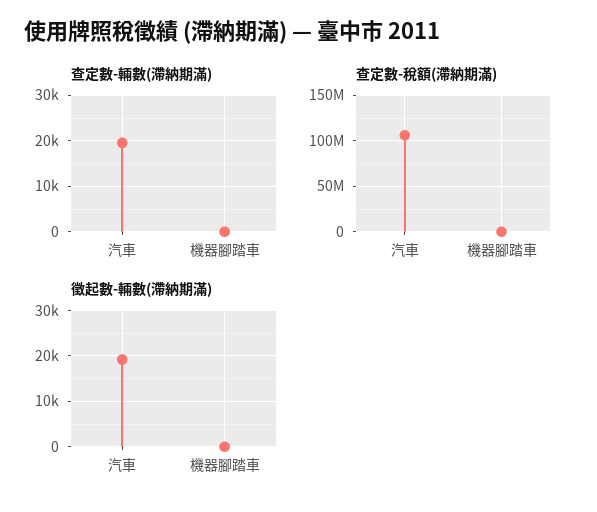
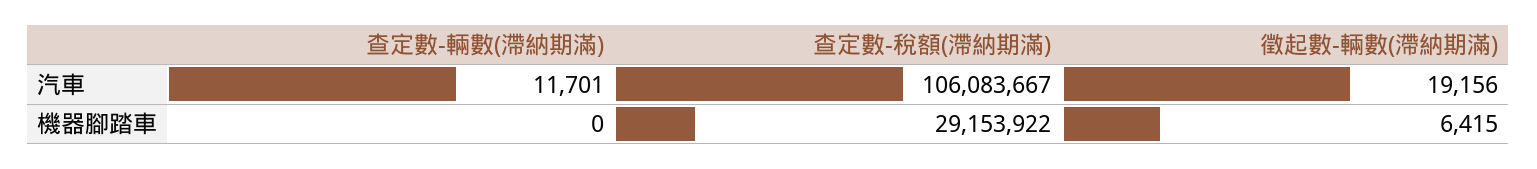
查定數-輛數(滯納期滿), 汽車: 20000 -> 11701
查定數-稅額(滯納期滿), 機器腳踏車: 0 -> 29153922
徵起數-輛數(滯納期滿), 機器腳踏車: 0 -> 6415

